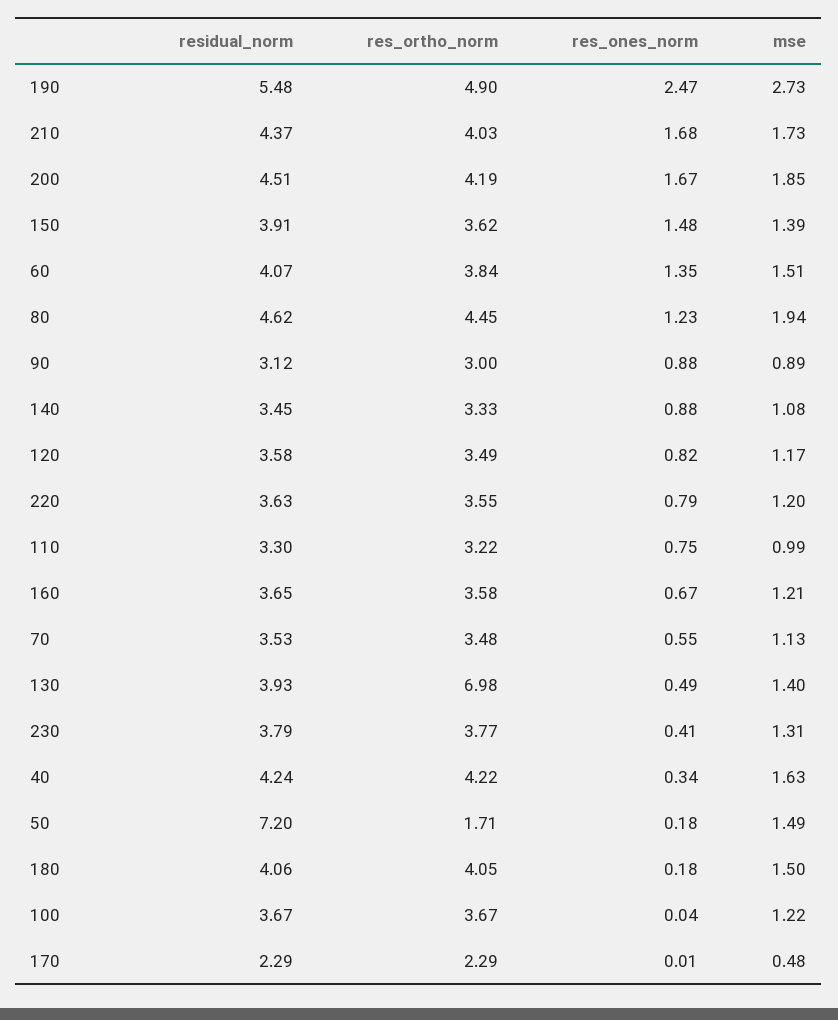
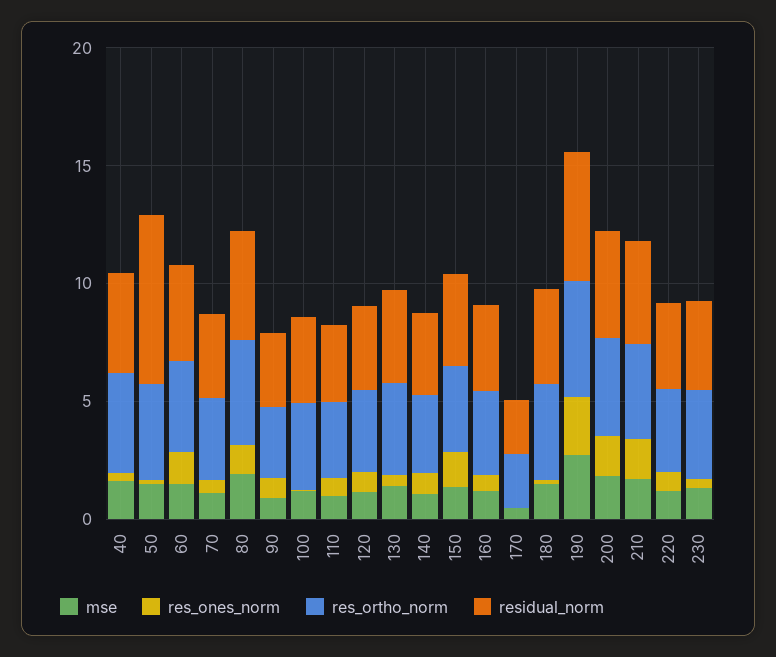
res_ortho_norm, 130: 6.98 -> 4
res_ortho_norm, 50: 1.71 -> 4

